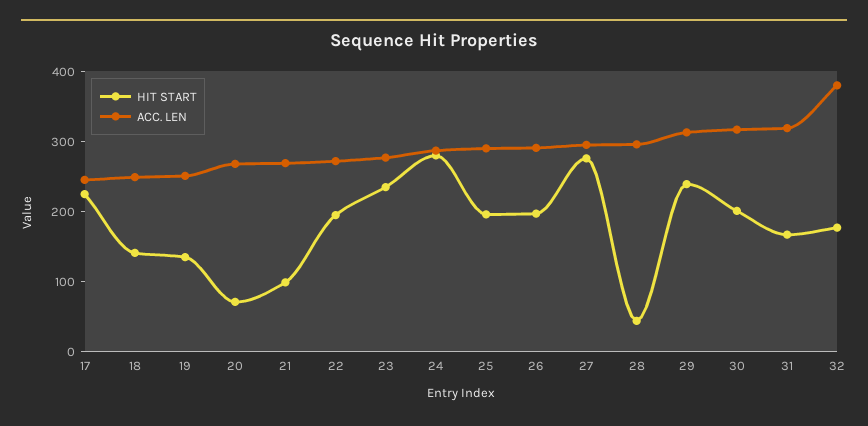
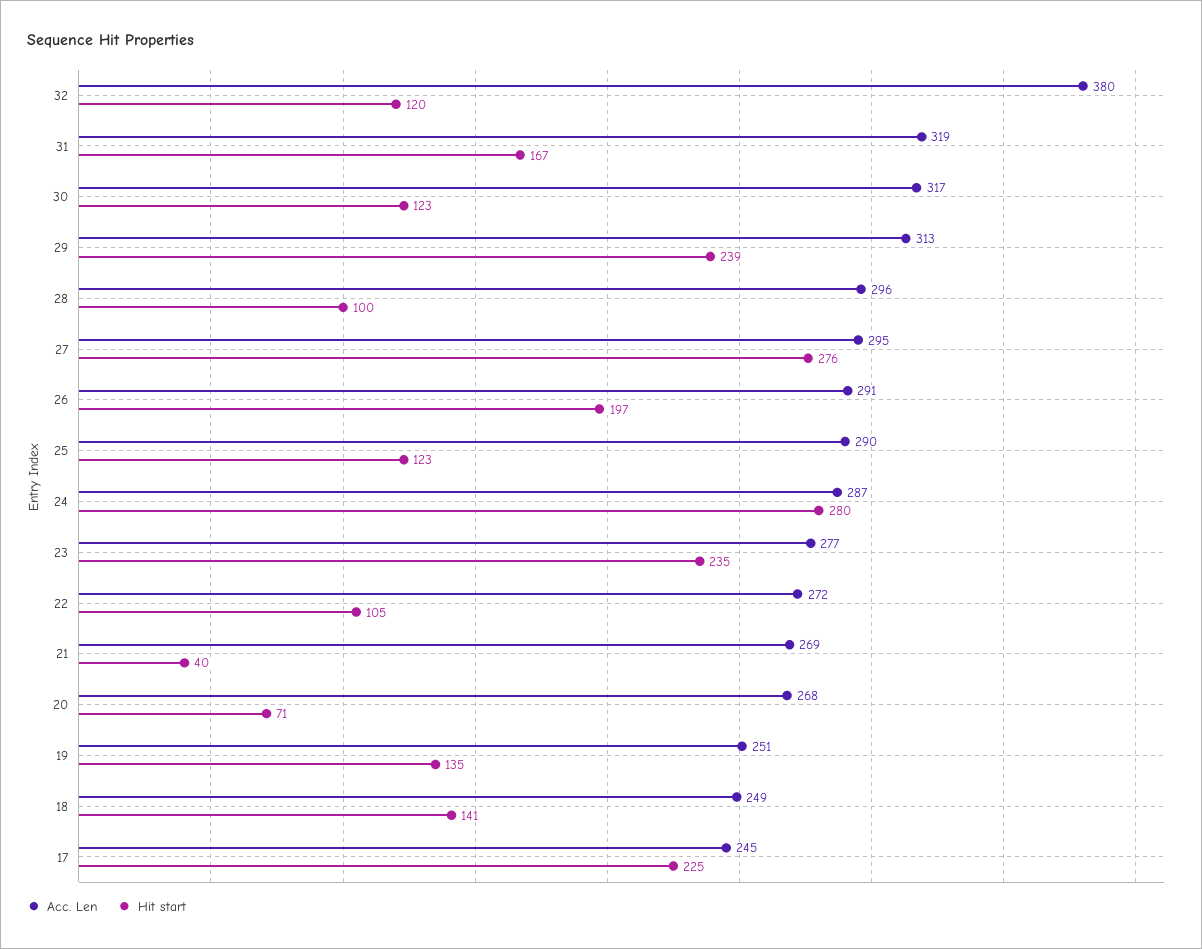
HIT START, 21: 100 -> 40
HIT START, 22: 200 -> 105
HIT START, 25: 200 -> 123
HIT START, 28: 40 -> 100
HIT START, 30: 200 -> 123
HIT START, 32: 180 -> 120

